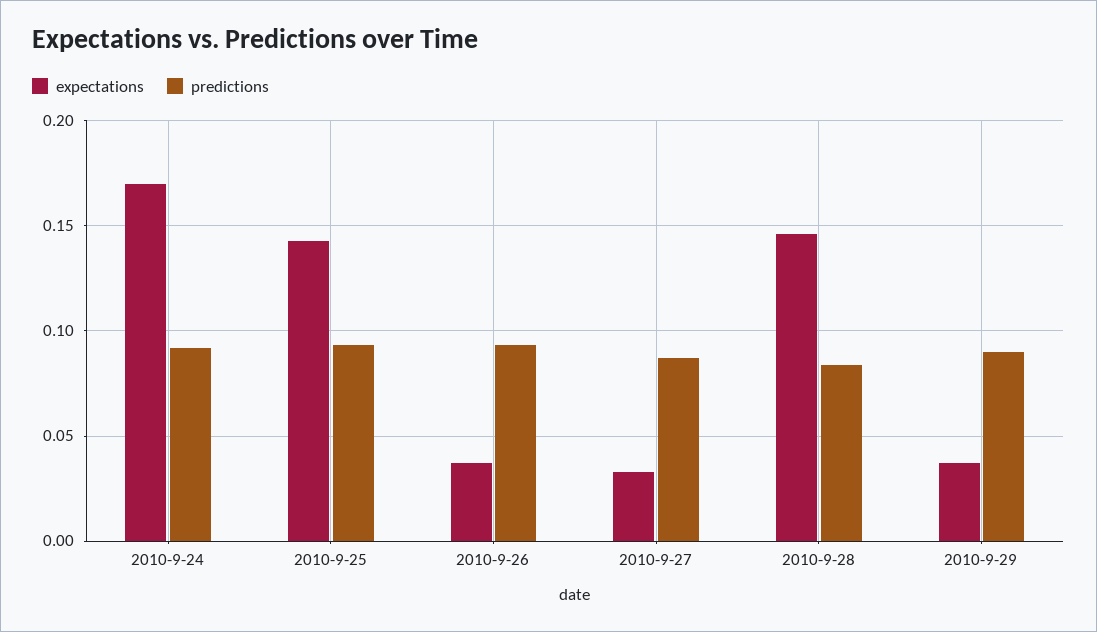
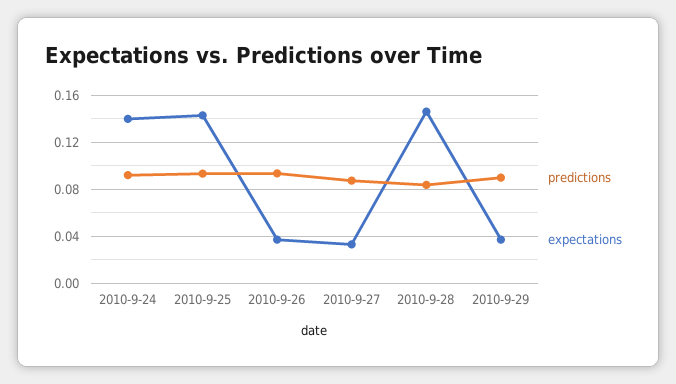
expectations, 2010-9-24: 0.17 -> 0.14

